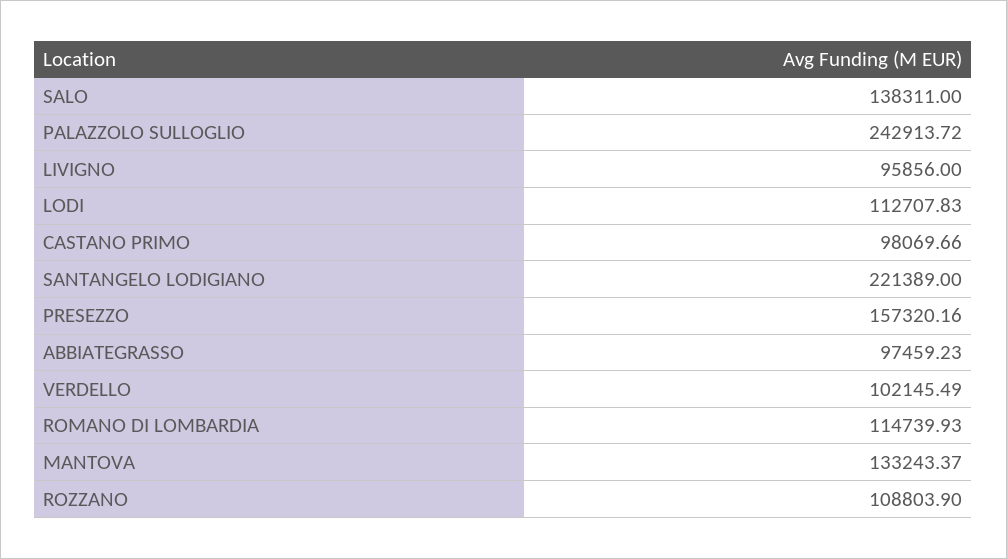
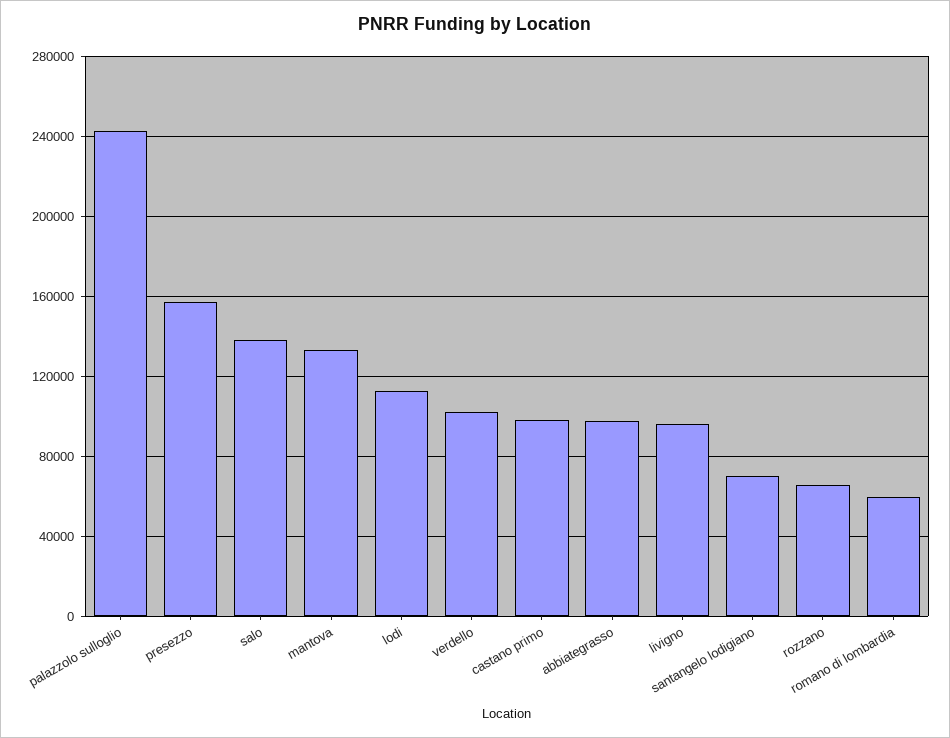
SANTANGELO LODIGIANO: 221389 -> 70000
ROMANO DI LOMBARDIA: 114739.93 -> 60000
ROZZANO: 108803.9 -> 65000

